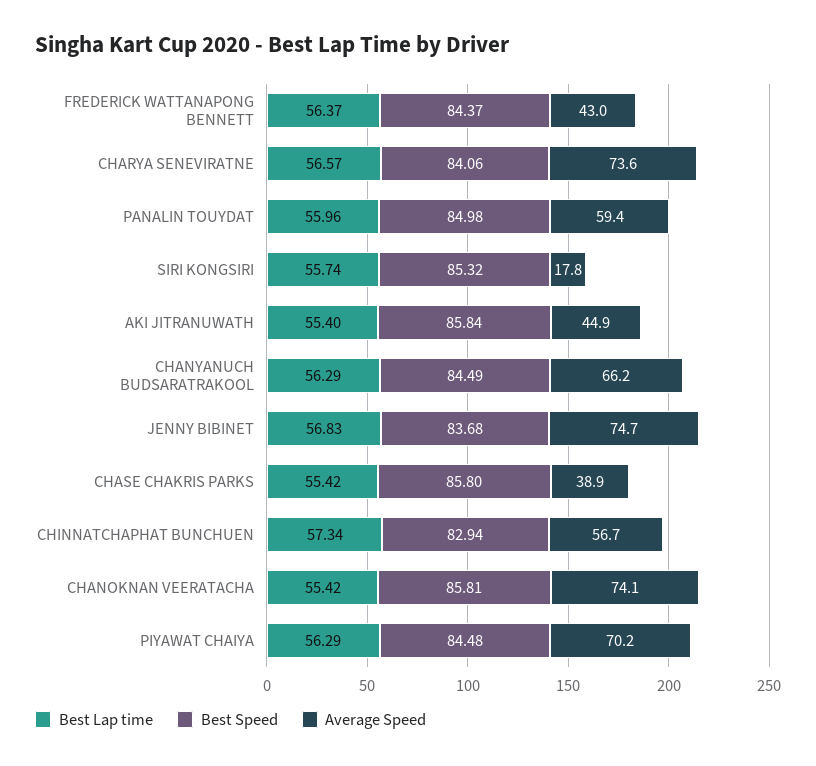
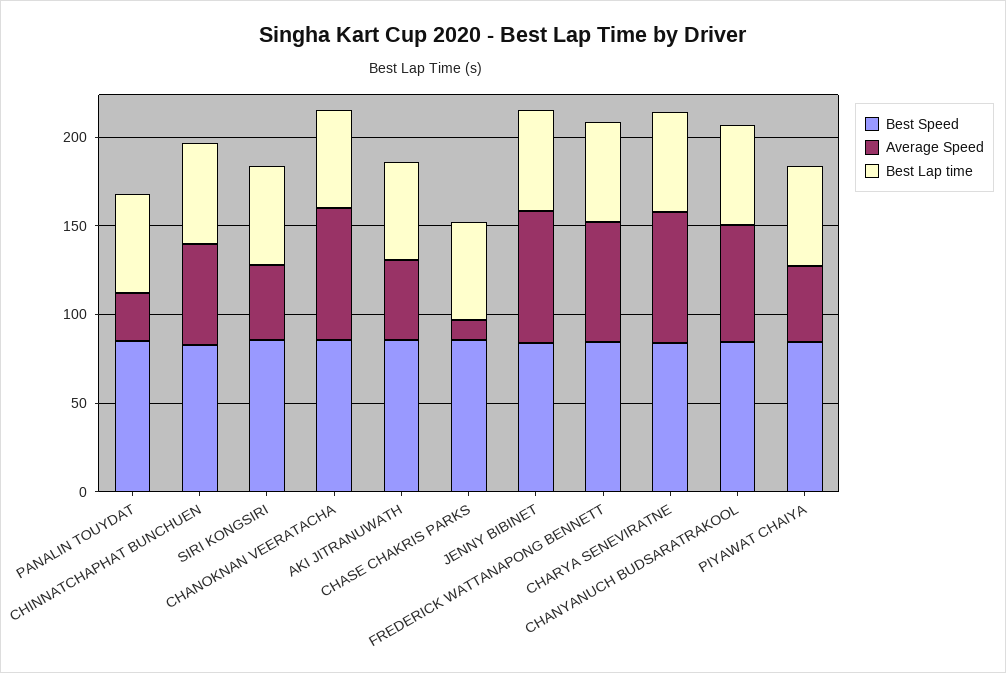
Average Speed, FREDERICK WATTANAPONG BENNETT: 43 -> 70
Average Speed, PANALIN TOUYDAT: 59.4 -> 30
Average Speed, SIRI KONGSIRI: 17.8 -> 40
Average Speed, CHASE CHAKRIS PARKS: 38.9 -> 10
Average Speed, PIYAWAT CHAIYA: 70.2 -> 40

